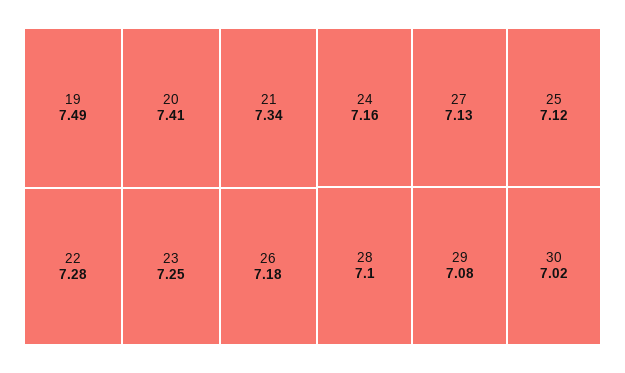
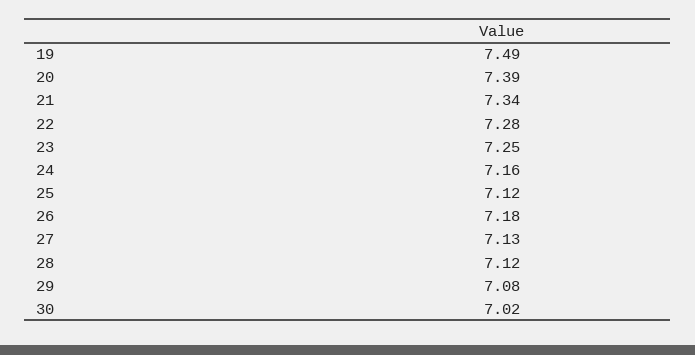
20: 7.41 -> 7.39
28: 7.1 -> 7.12

